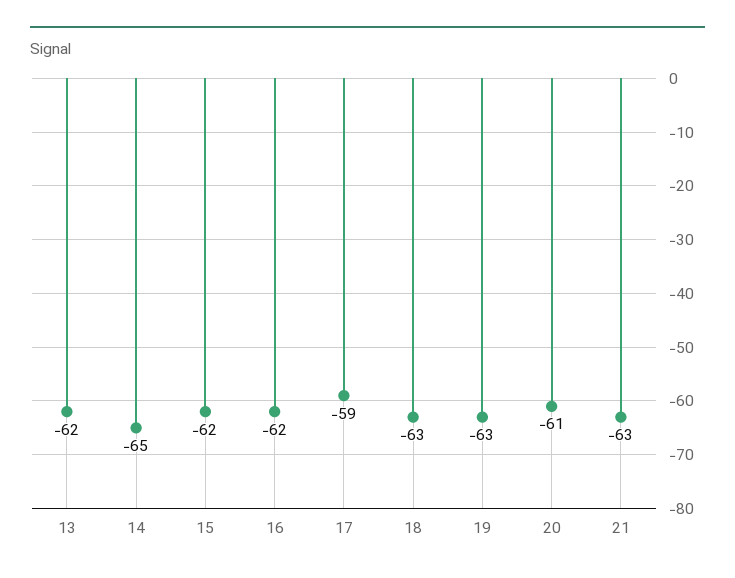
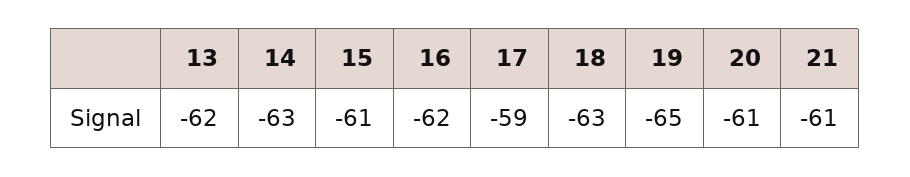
14: -65 -> -63
15: -62 -> -61
19: -63 -> -65
21: -63 -> -61

